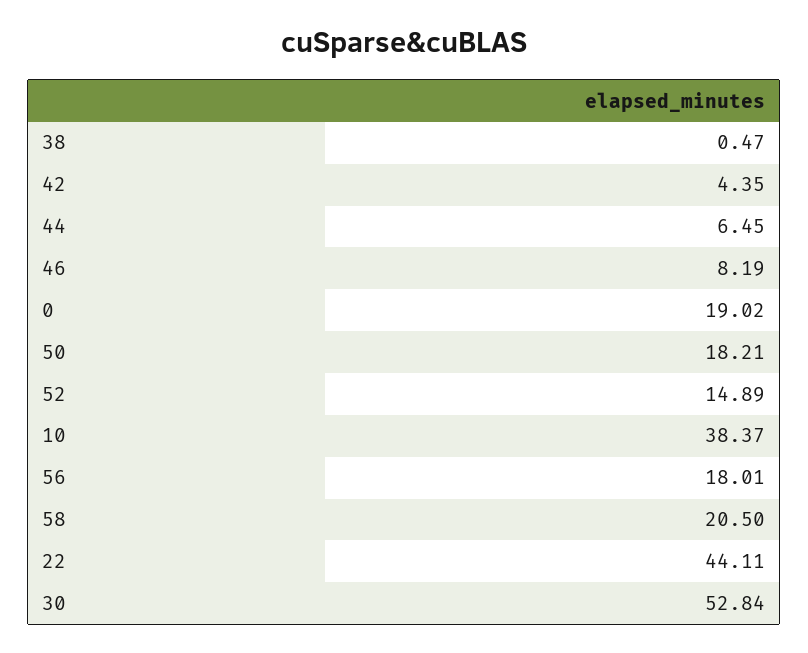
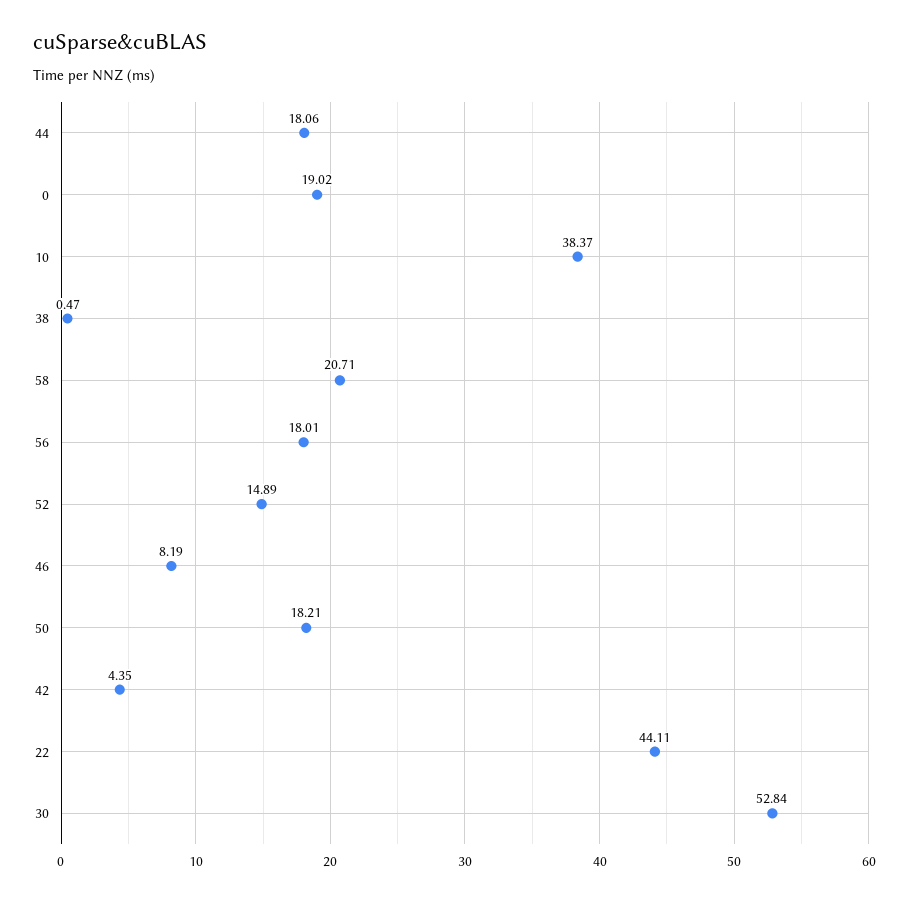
44: 6.45 -> 18.06
58: 20.5 -> 20.71

